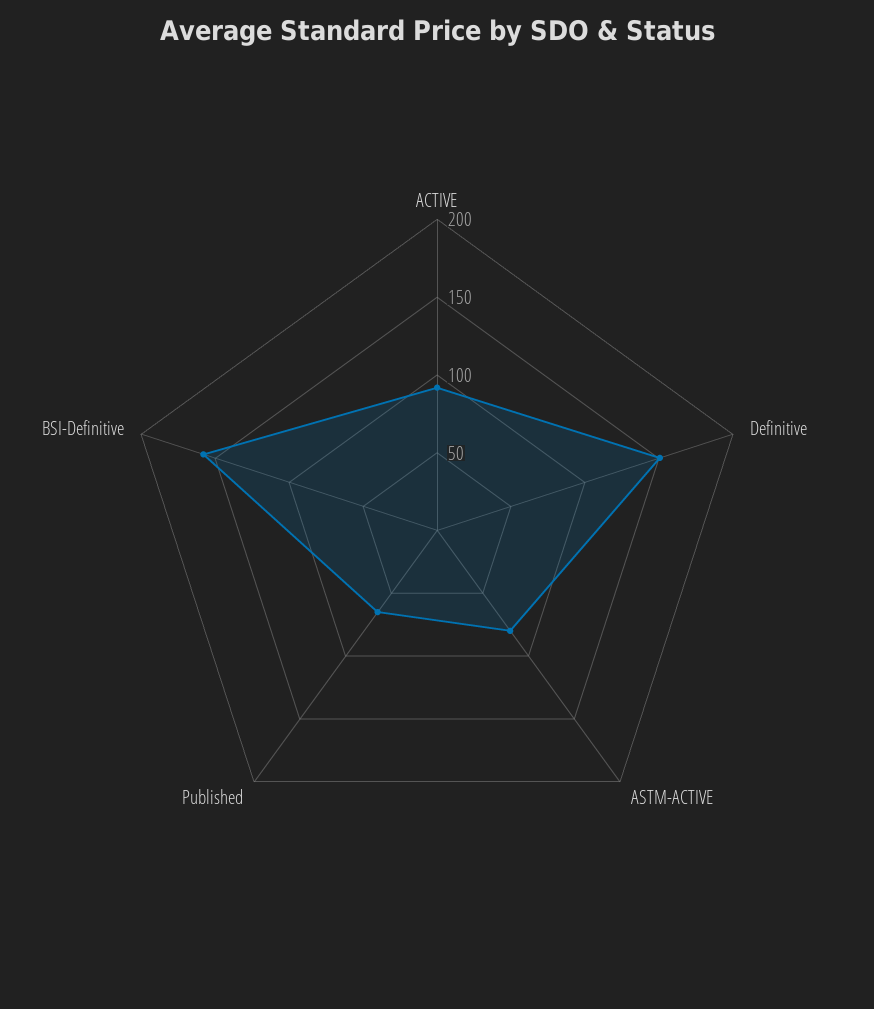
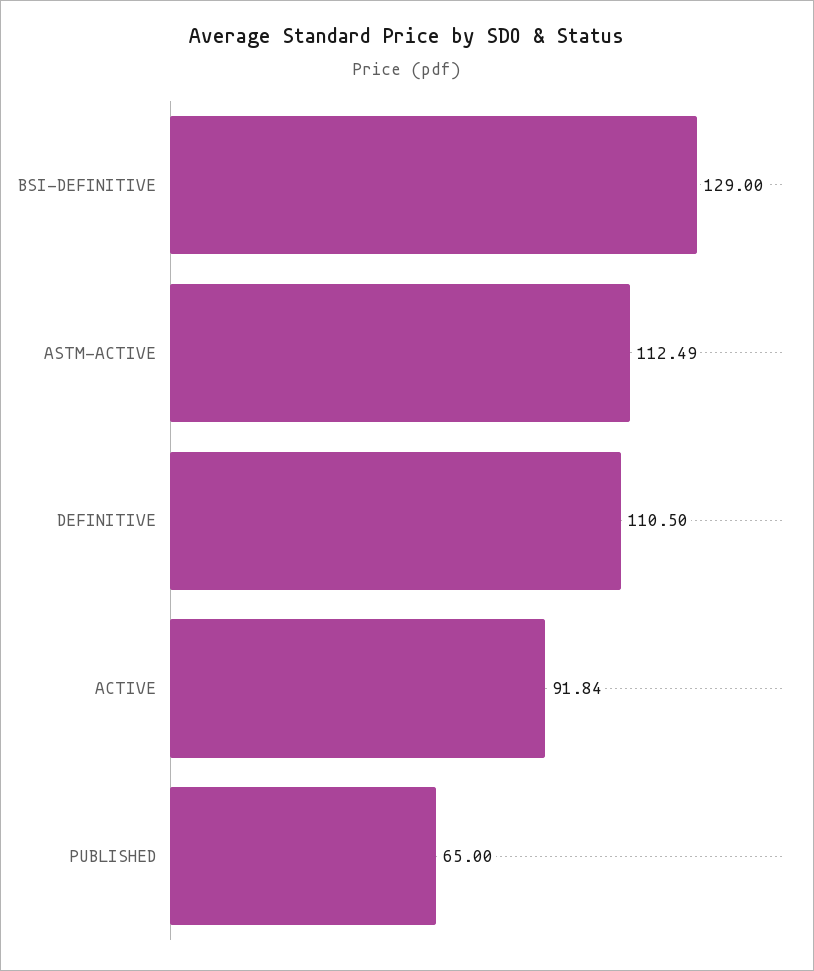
Definitive: 150 -> 110.5
ASTM-ACTIVE: 80 -> 112.49
BSI-Definitive: 160 -> 129

